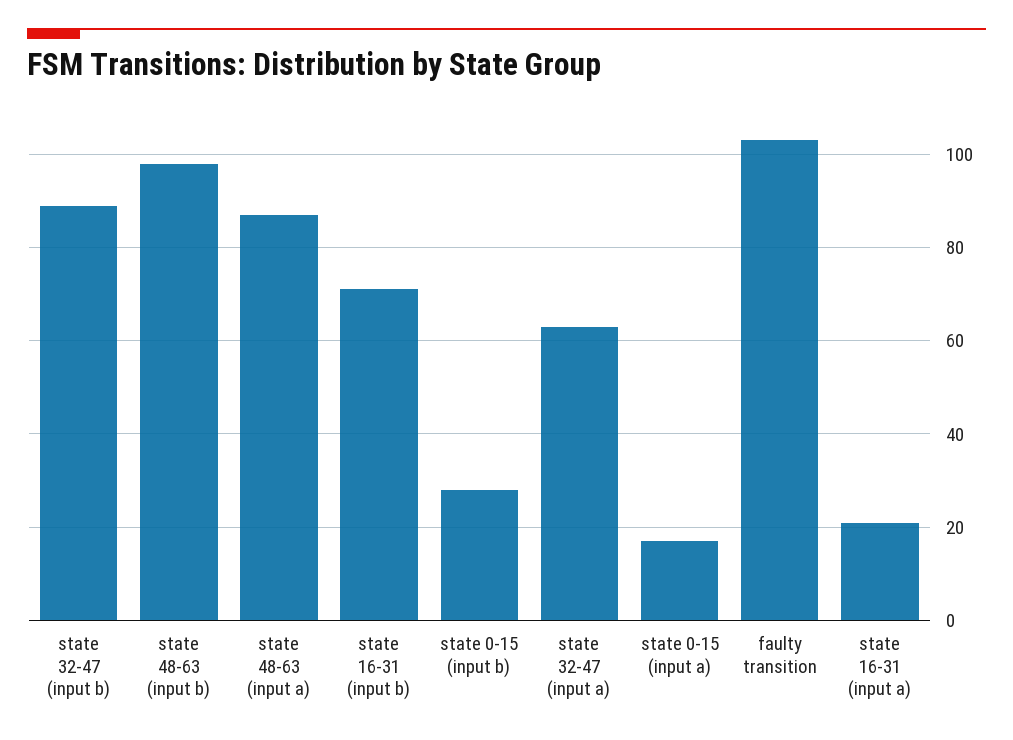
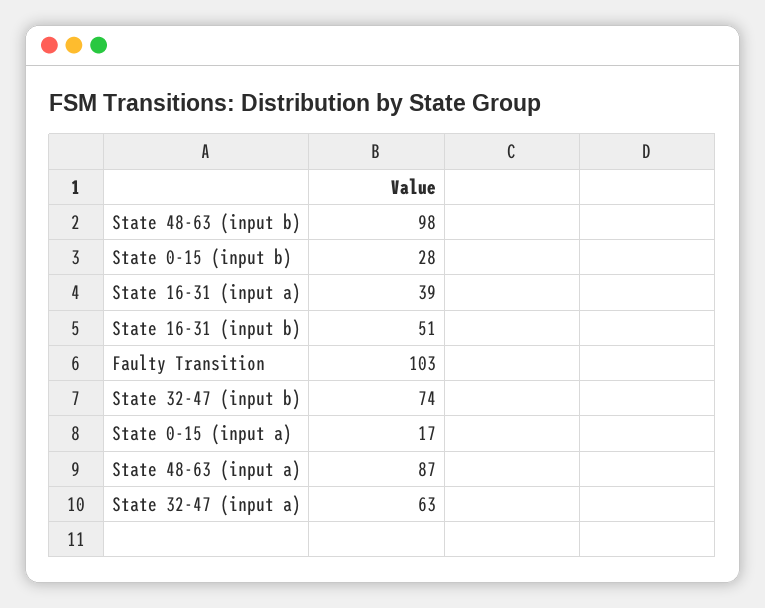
state 32-47 (input b): 90 -> 74
state 16-31 (input b): 70 -> 51
state 16-31 (input a): 20 -> 39

